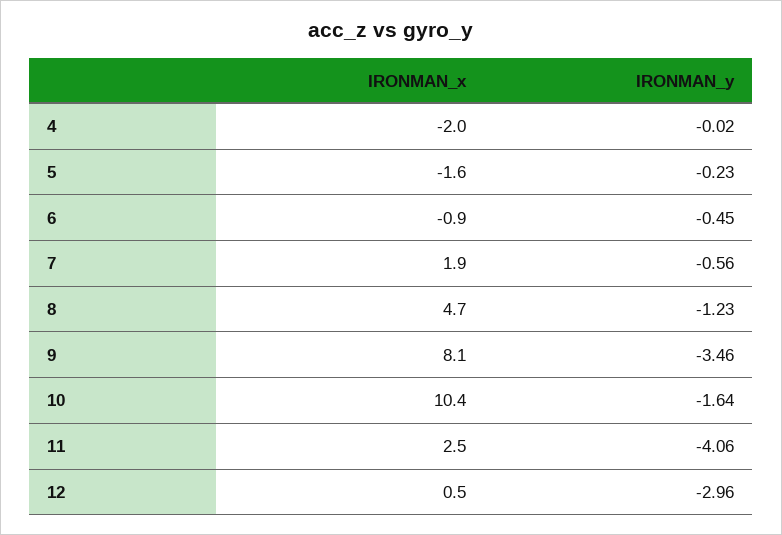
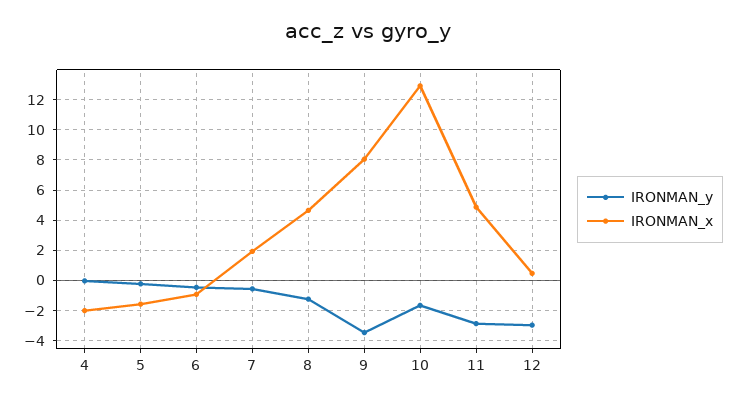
IRONMAN_x, 10: 10.4 -> 13
IRONMAN_x, 11: 2.5 -> 5
IRONMAN_y, 11: -4.06 -> -3

